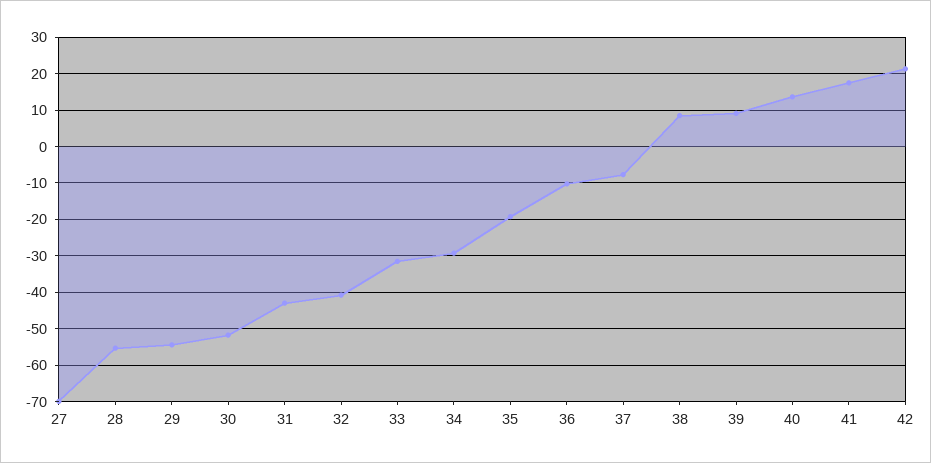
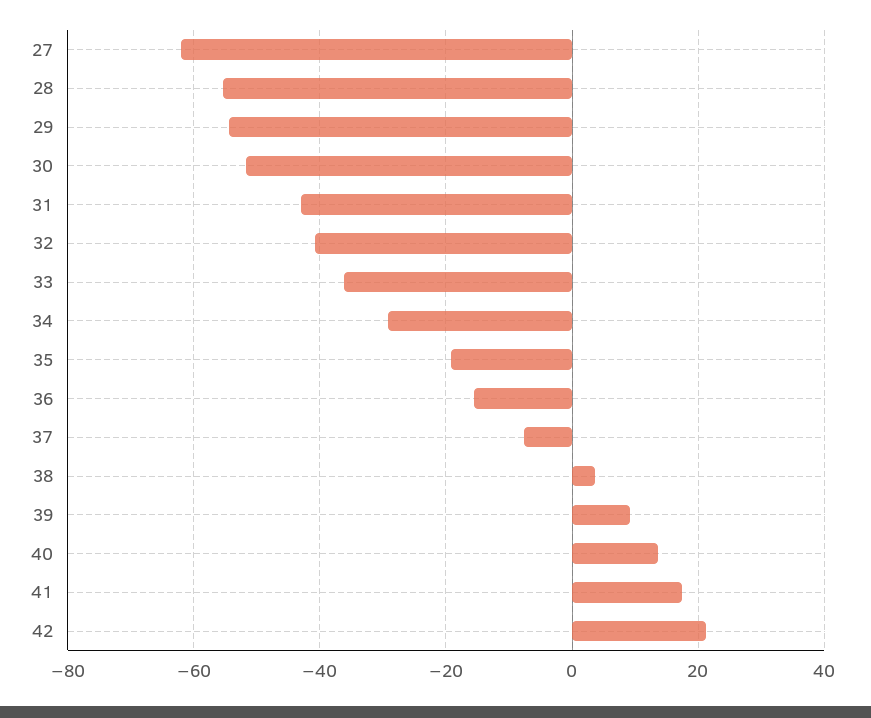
27: -70 -> -62
33: -32 -> -36
36: -10 -> -16
38: 8 -> 4

